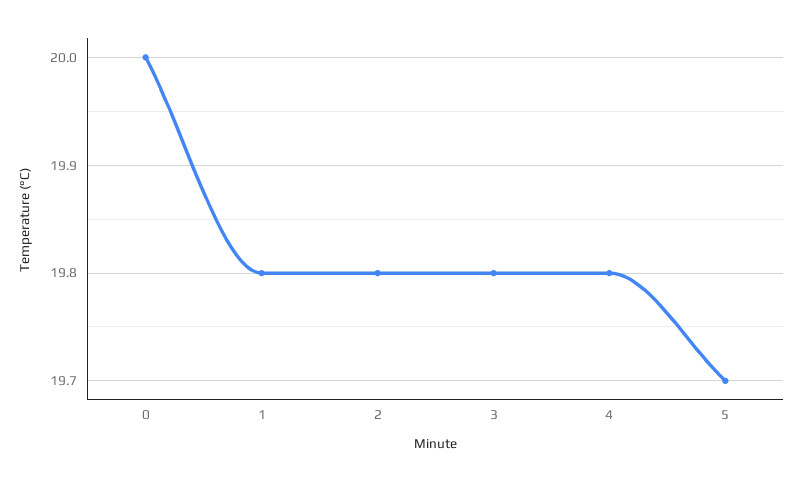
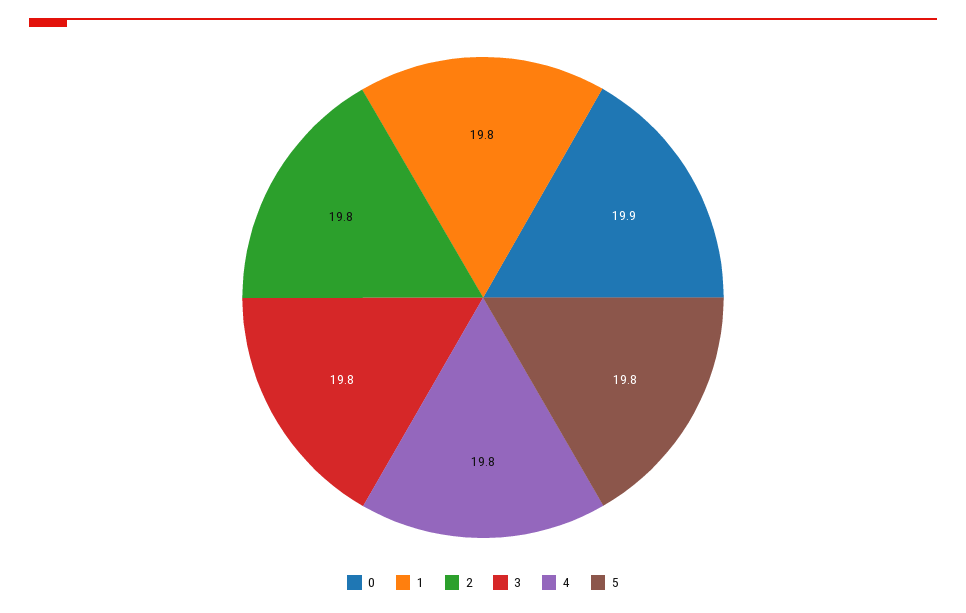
0: 20 -> 19.9
5: 19.7 -> 19.8

